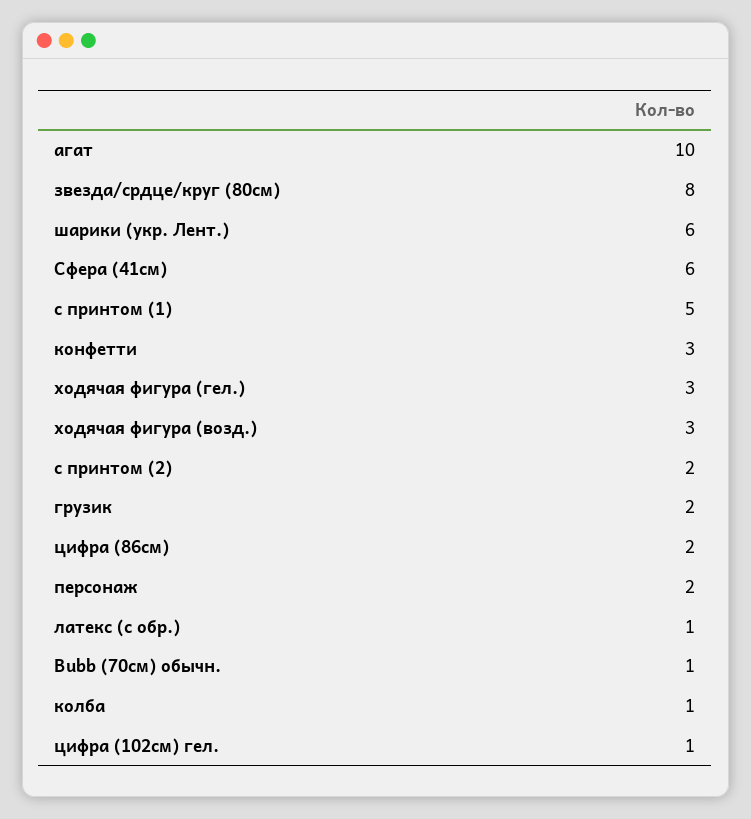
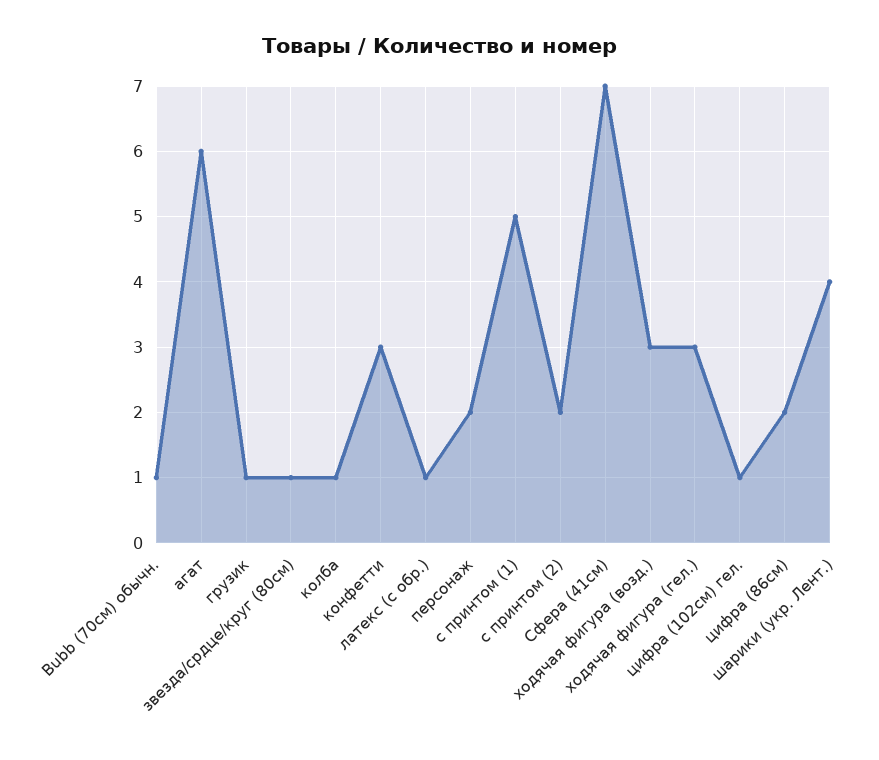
агат: 10 -> 6
звезда/срдце/круг (80см): 8 -> 1
шарики (укр. Лент.): 6 -> 4
Сфера (41см): 6 -> 7
грузик: 2 -> 1

